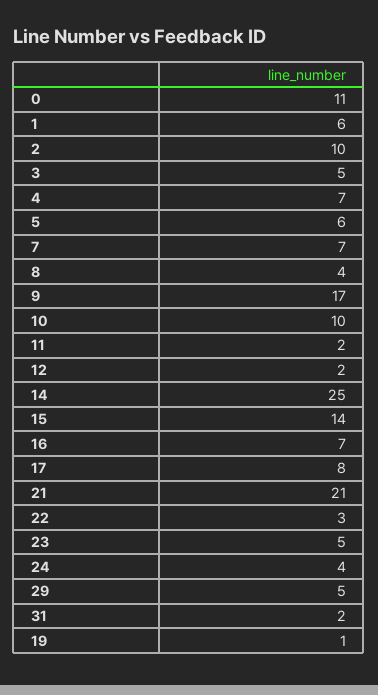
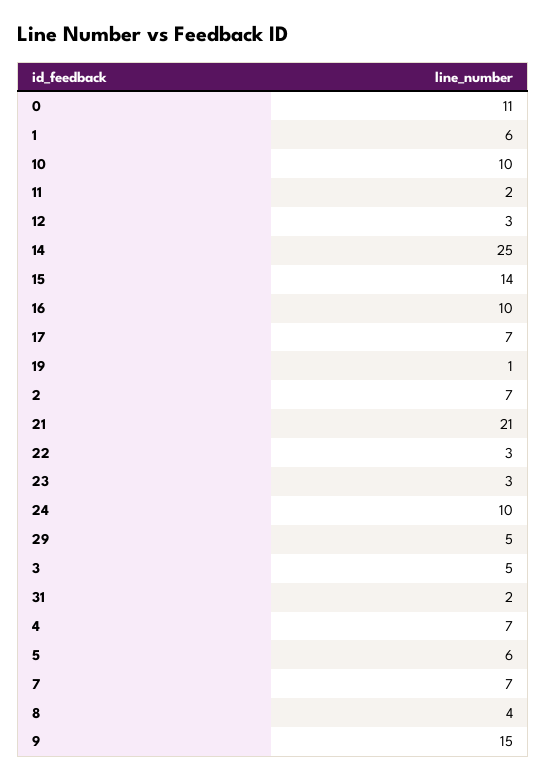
2: 10 -> 7
9: 17 -> 15
12: 2 -> 3
16: 7 -> 10
17: 8 -> 7
23: 5 -> 3
24: 4 -> 10

